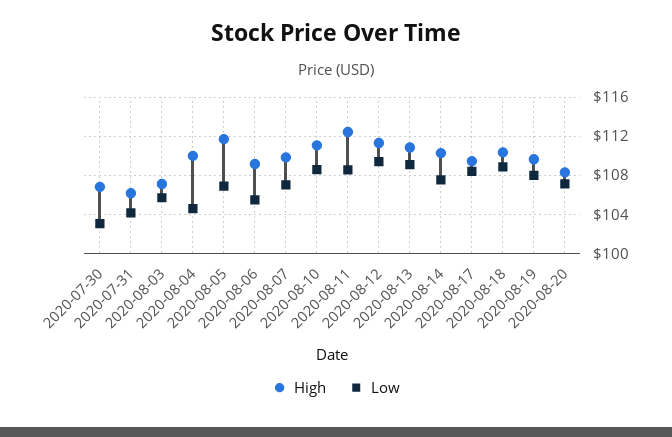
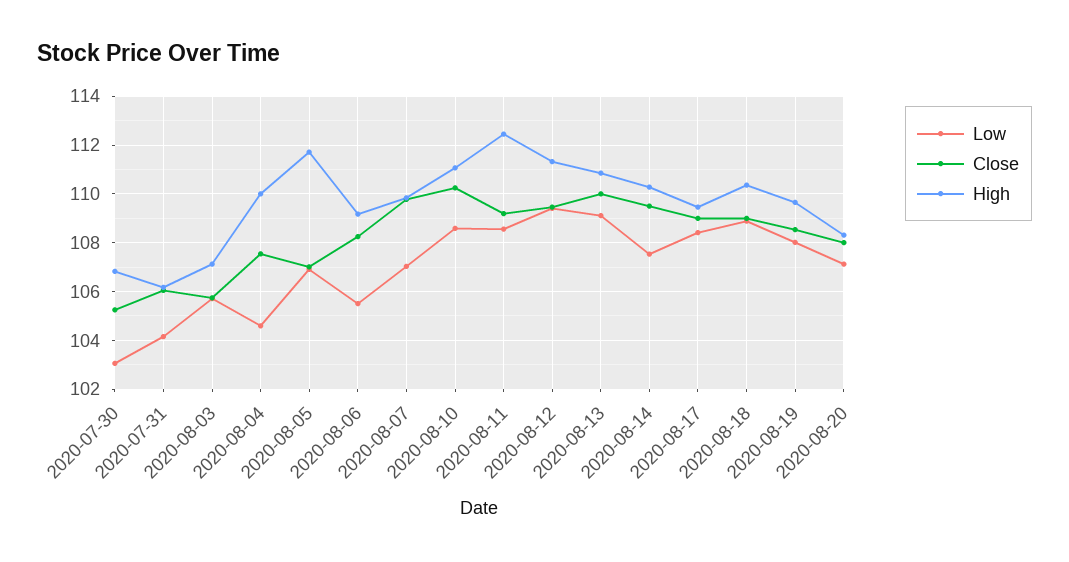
Close, 2020-07-30: none -> 105.25
Close, 2020-07-31: none -> 106
Close, 2020-08-03: none -> 105.75
Close, 2020-08-04: none -> 107.5
Close, 2020-08-05: none -> 107
Close, 2020-08-06: none -> 108.25
Close, 2020-08-07: none -> 109.75
Close, 2020-08-10: none -> 110.25
Close, 2020-08-11: none -> 109.25
Close, 2020-08-12: none -> 109.5
Close, 2020-08-13: none -> 110
Close, 2020-08-14: none -> 109.5
Close, 2020-08-17: none -> 109
Close, 2020-08-18: none -> 109
Close, 2020-08-19: none -> 108.5
Close, 2020-08-20: none -> 108

